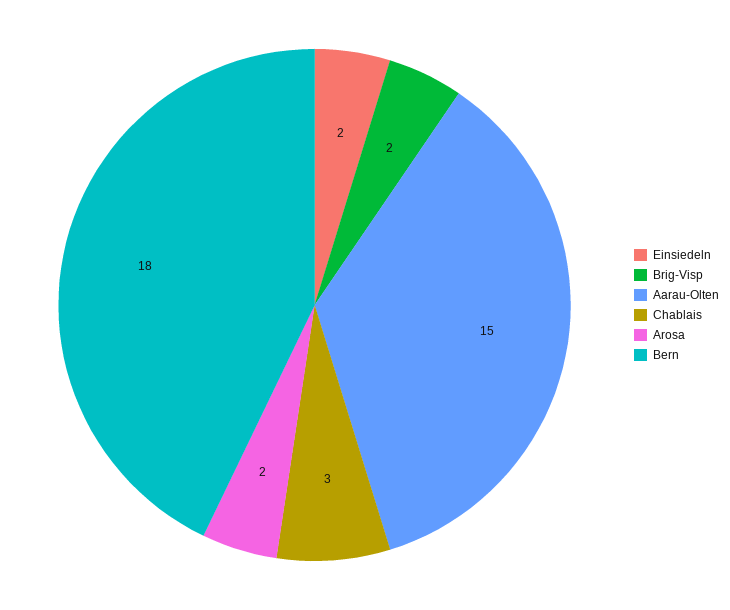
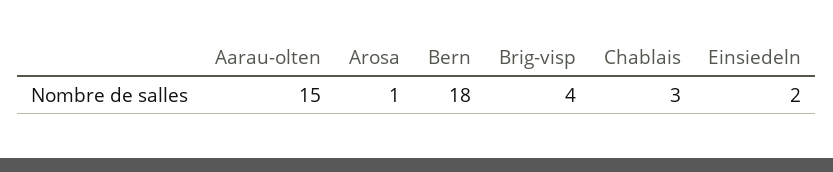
Brig-Visp: 2 -> 4
Arosa: 2 -> 1

